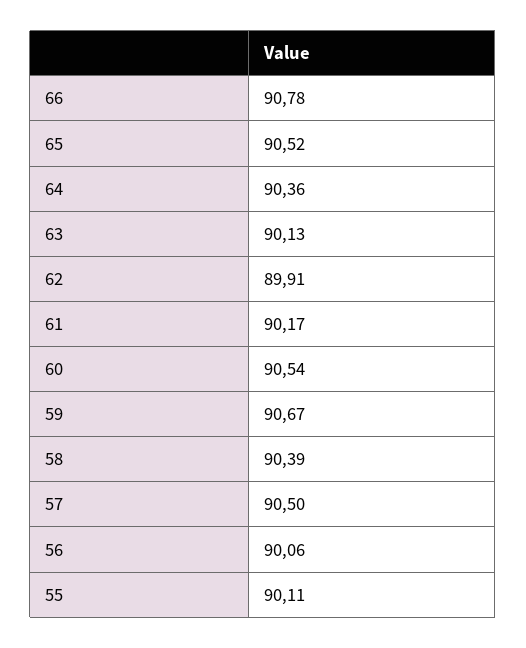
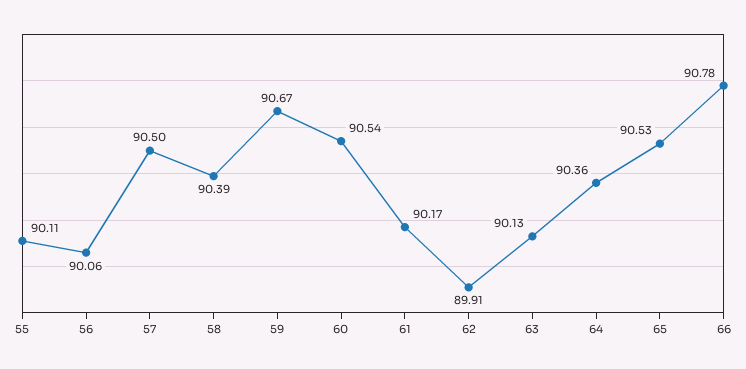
65: 90.52 -> 90.53

